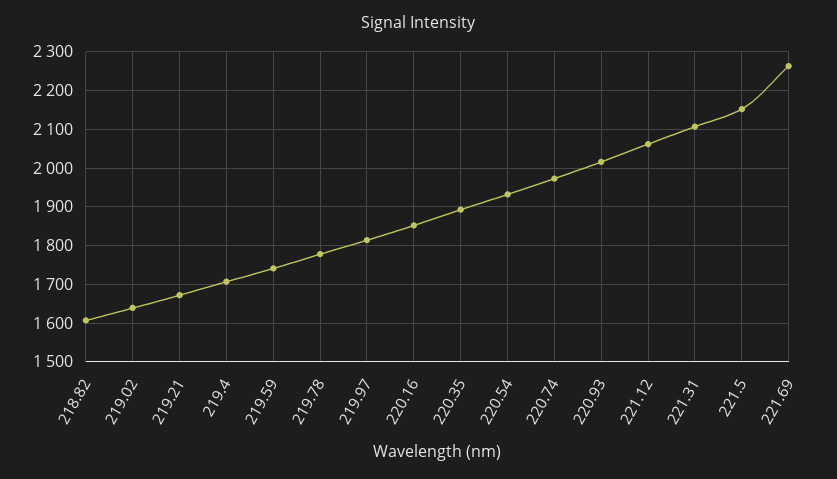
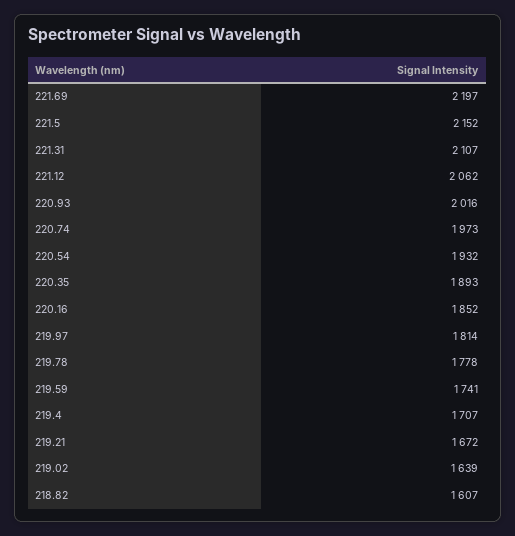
221.69: 2260 -> 2197

